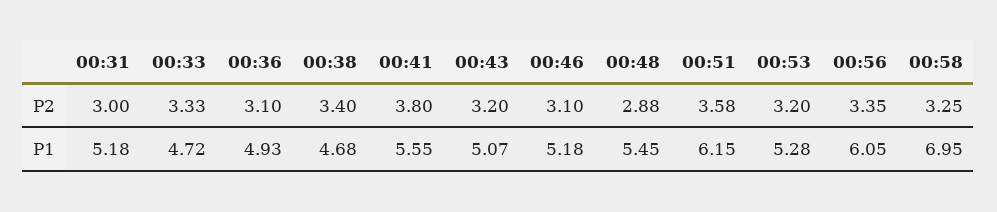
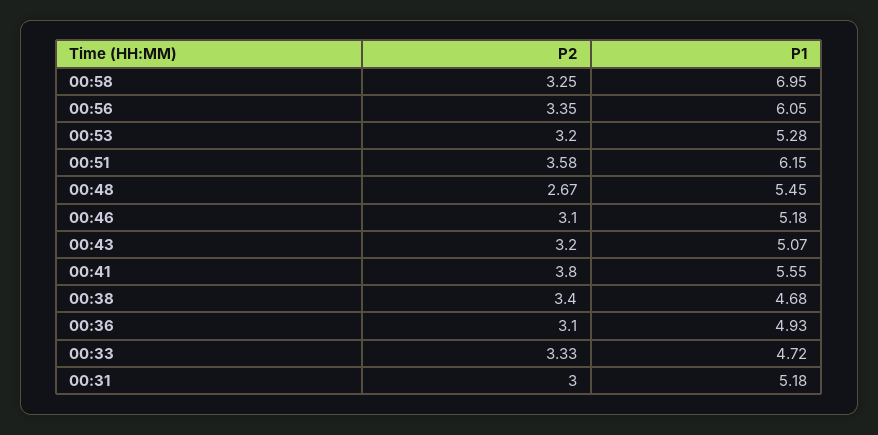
00:48, P2: 2.88 -> 2.67

